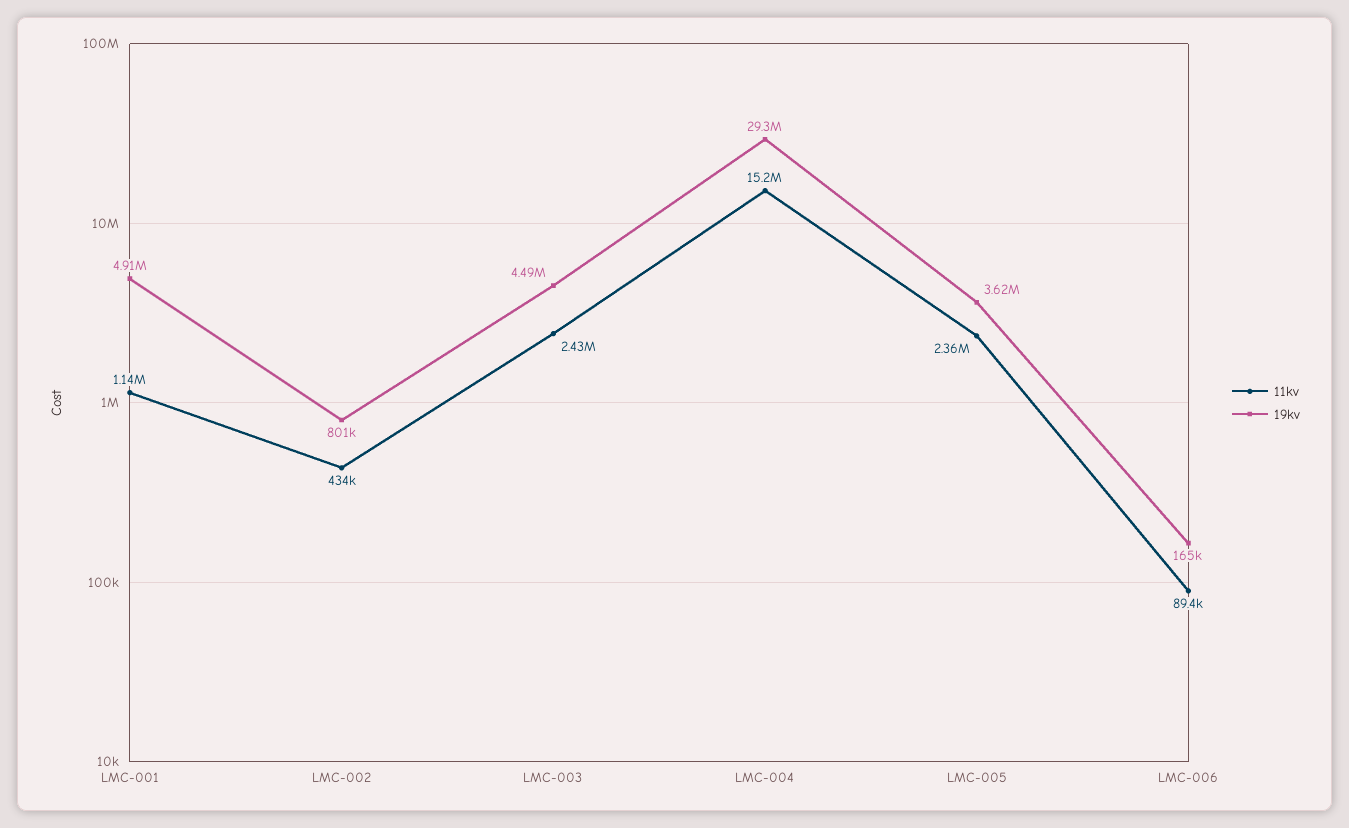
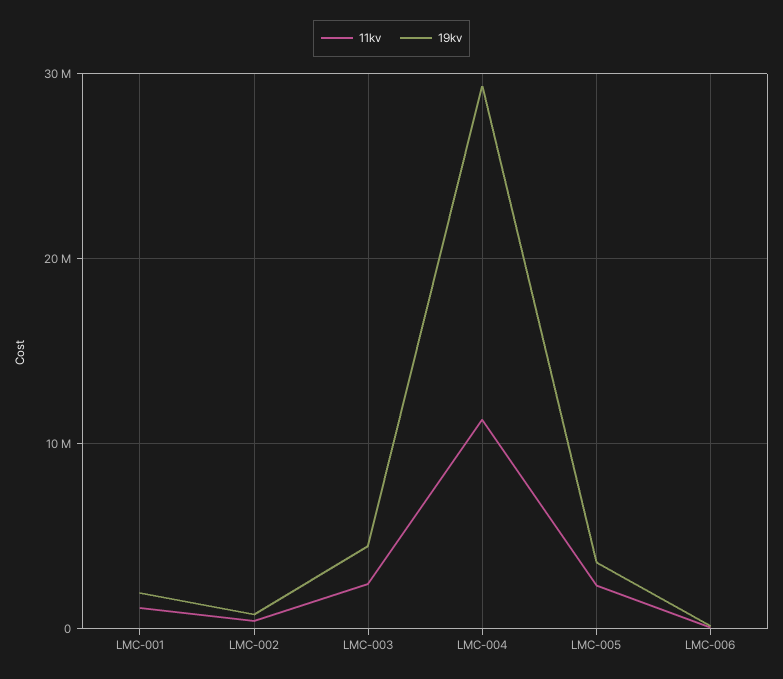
19kv, LMC-001: 4910000 -> 2000000
11kv, LMC-004: 15200000 -> 11000000

